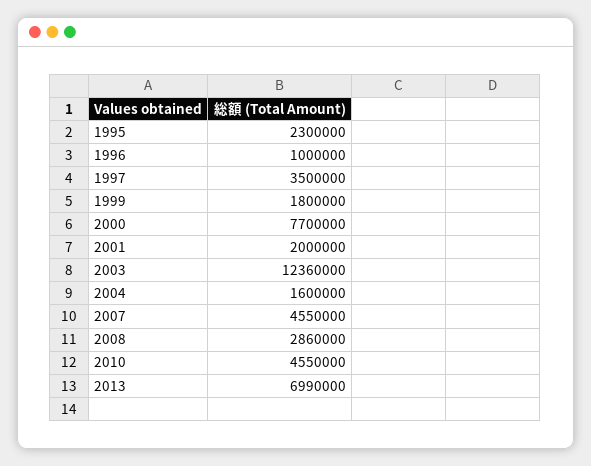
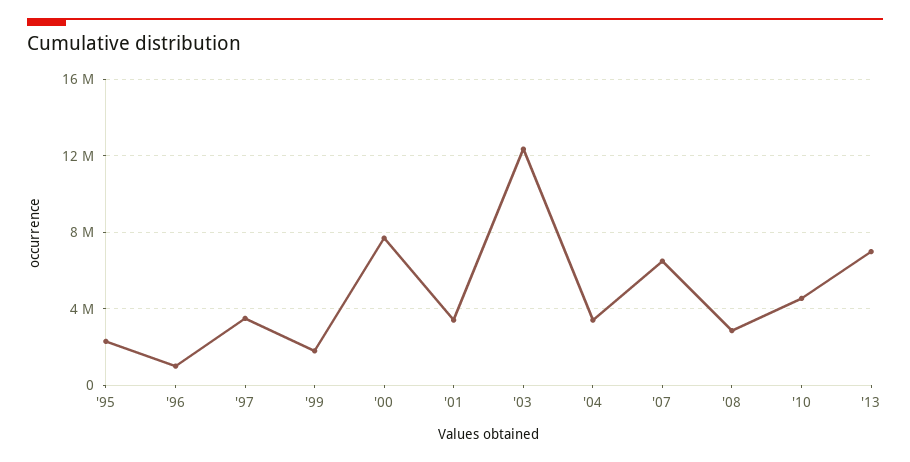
2001: 2000000 -> 3500000
2004: 1600000 -> 3500000
2007: 4550000 -> 6500000

